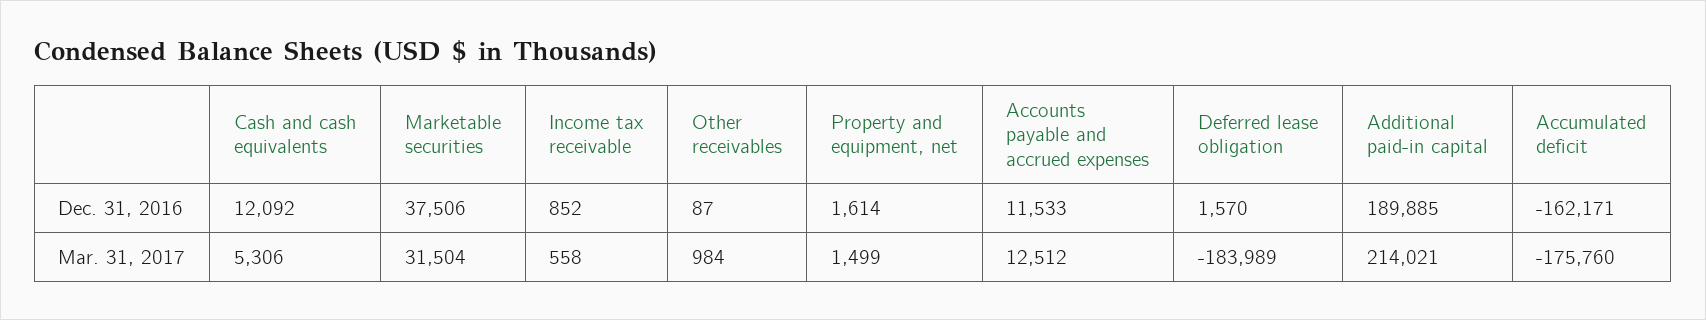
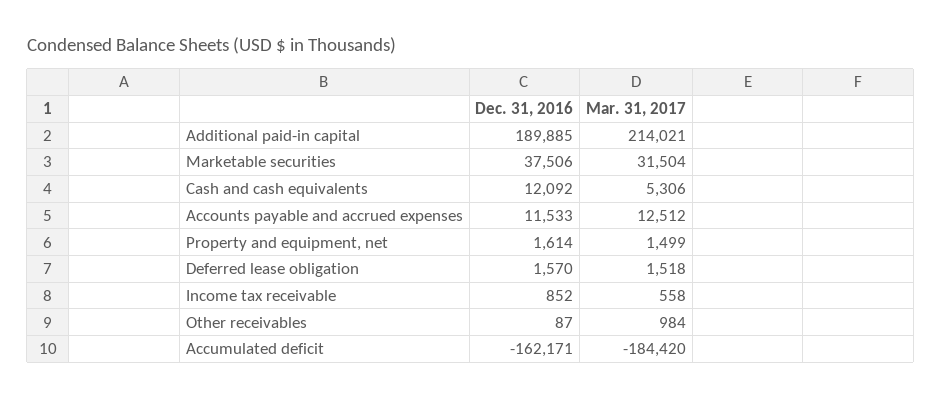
Deferred lease obligation, Mar. 31, 2017: -183989 -> 1518
Accumulated deficit, Mar. 31, 2017: -175760 -> -184420

